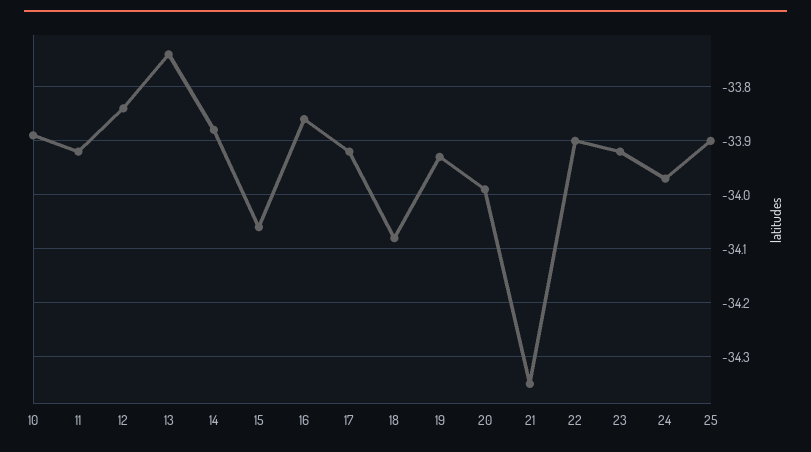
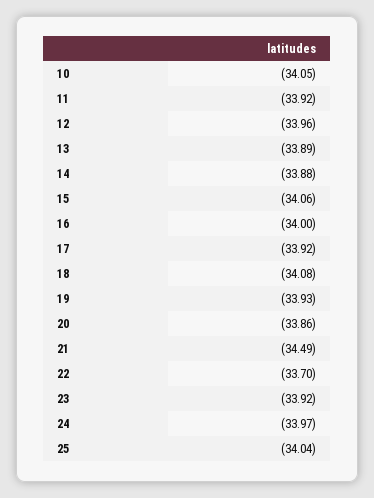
10: -33.9 -> -34.05
12: -33.85 -> -33.96
13: -33.75 -> -33.89
16: -33.85 -> -34
20: -34 -> -33.86
21: -34.35 -> -34.49
22: -33.9 -> -33.7
25: -33.9 -> -34.04

